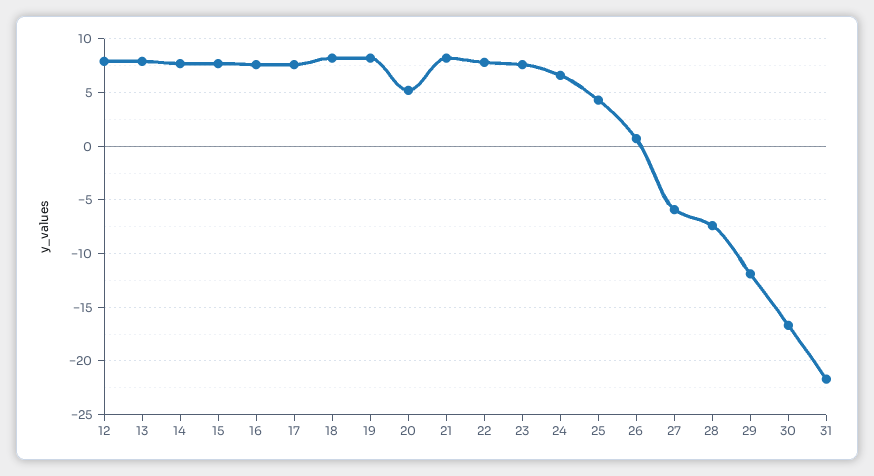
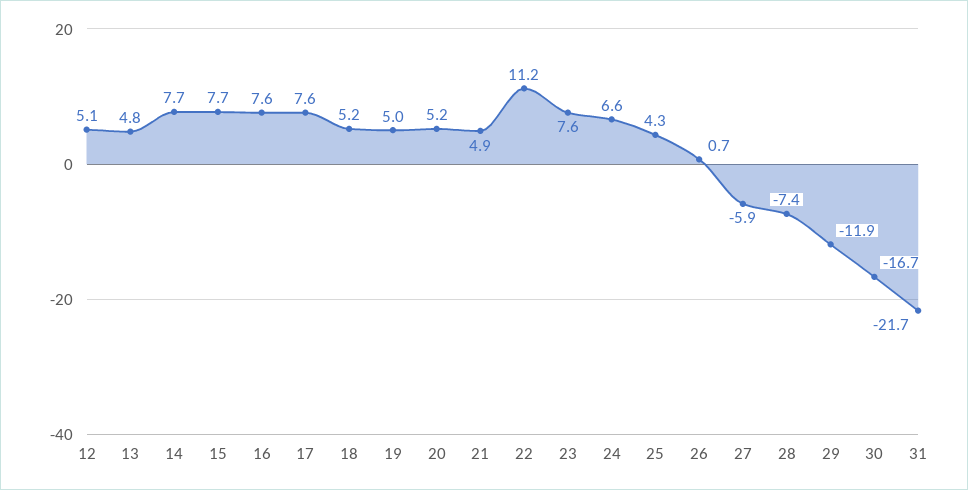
12: 8 -> 5.1
13: 8 -> 4.8
18: 8 -> 5.2
19: 8 -> 5
21: 8 -> 4.9
22: 8 -> 11.2

